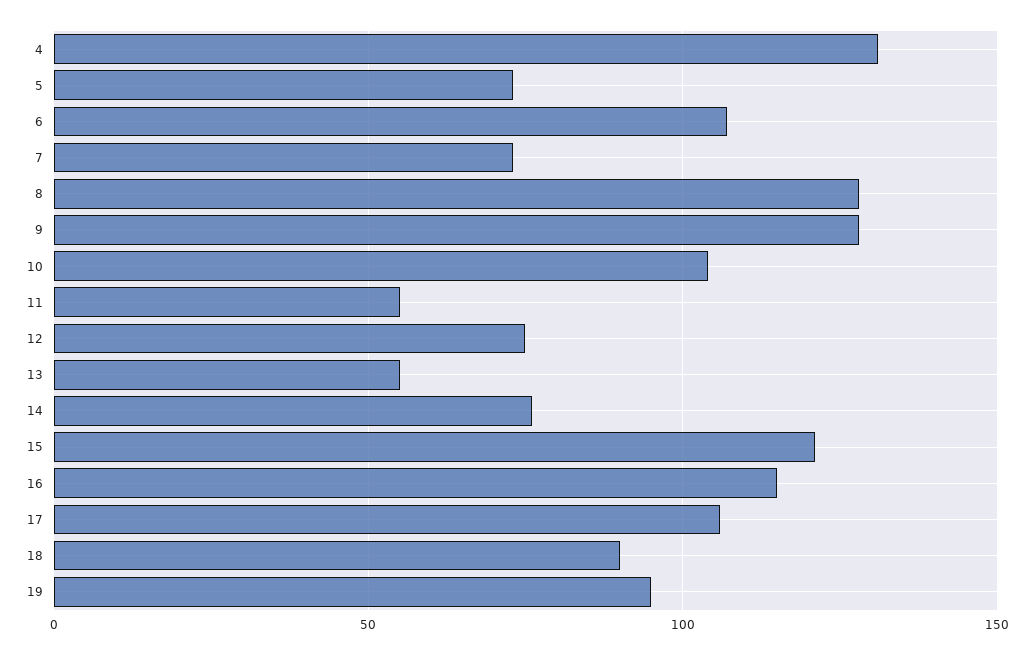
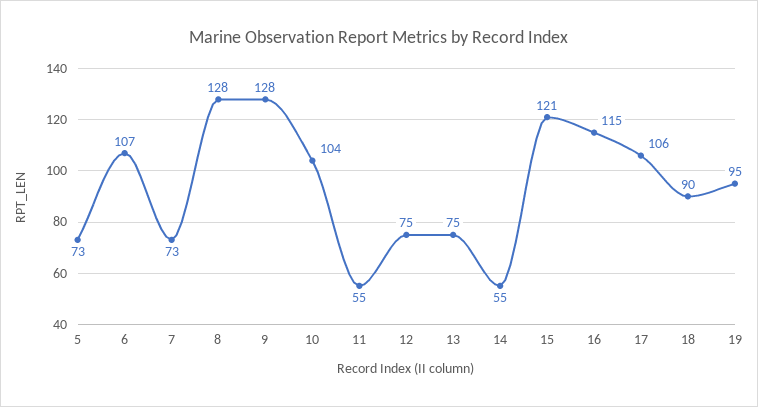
4: 130 -> none
13: 55 -> 75
14: 75 -> 55

